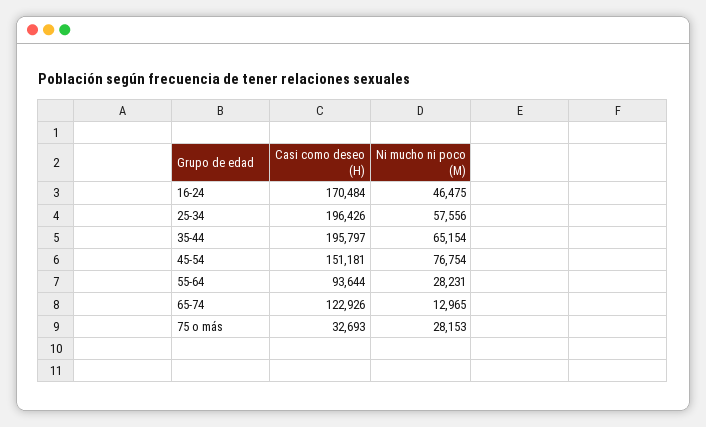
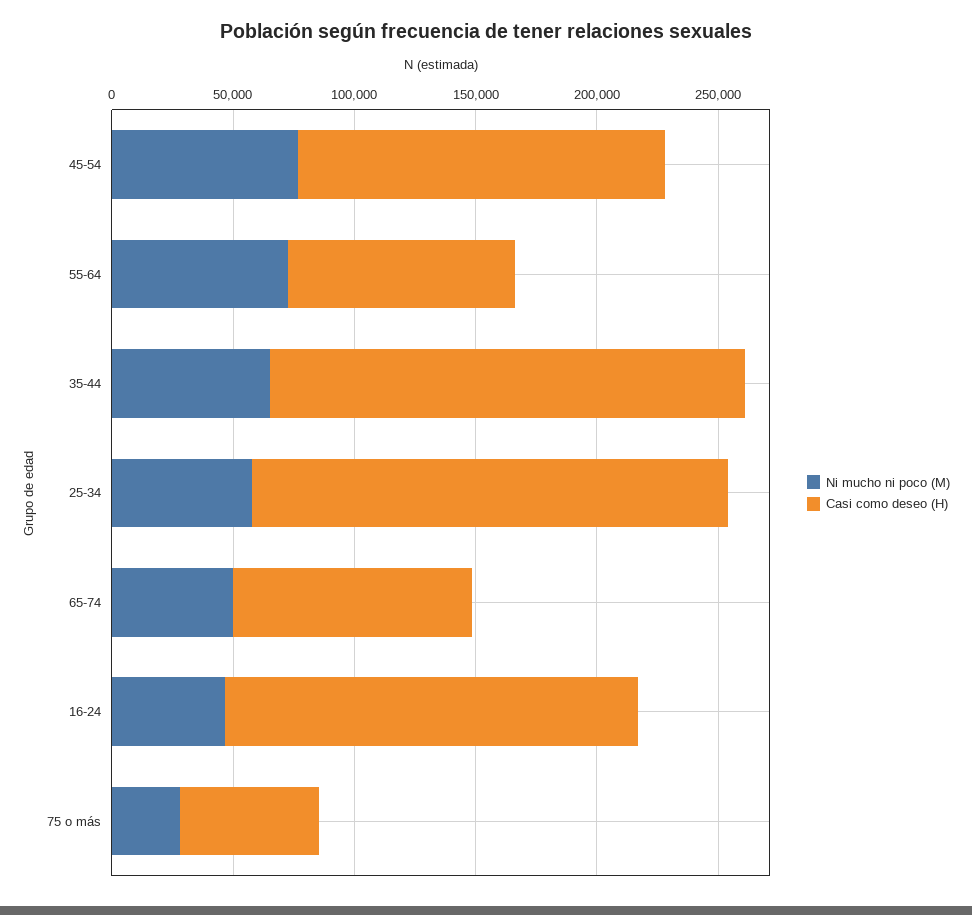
Ni mucho ni poco (M), 55-64: 28231 -> 70000
Casi como deseo (H), 65-74: 122926 -> 100000
Ni mucho ni poco (M), 65-74: 12965 -> 50000
Casi como deseo (H), 75 o más: 32693 -> 60000

